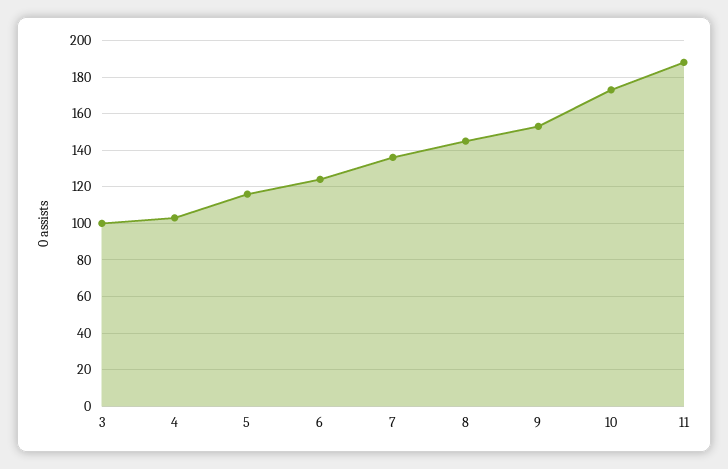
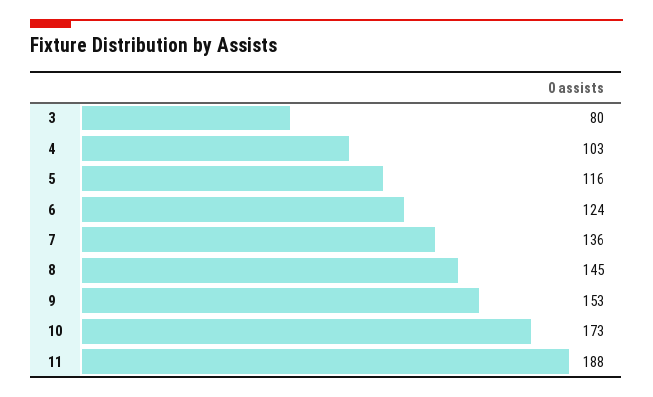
3: 100 -> 80

